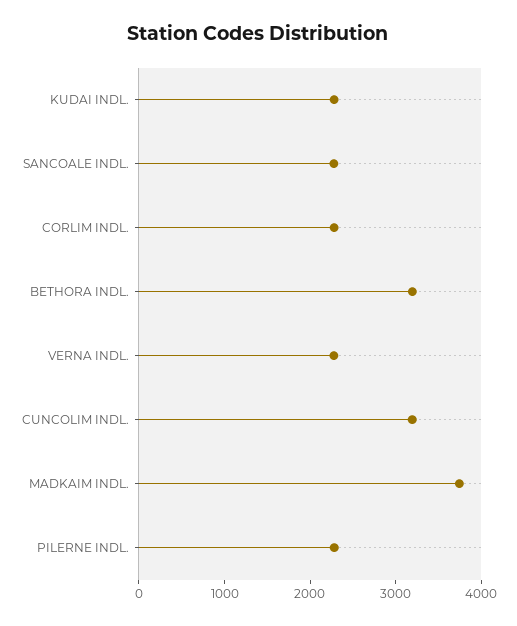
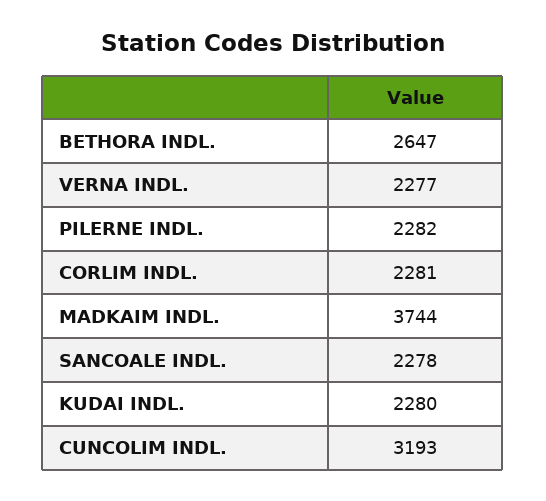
BETHORA INDL.: 3200 -> 2647

